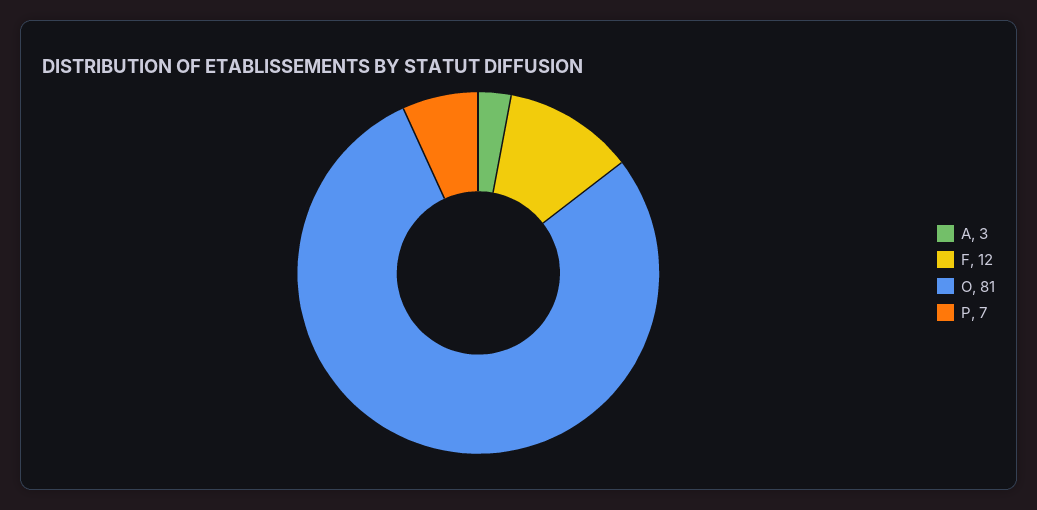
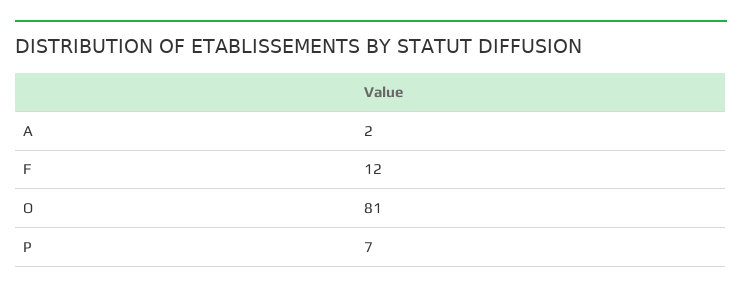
A: 3 -> 2

